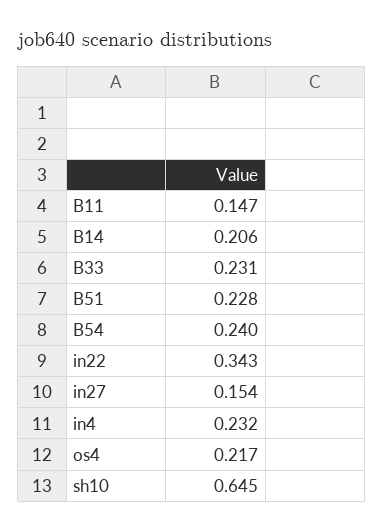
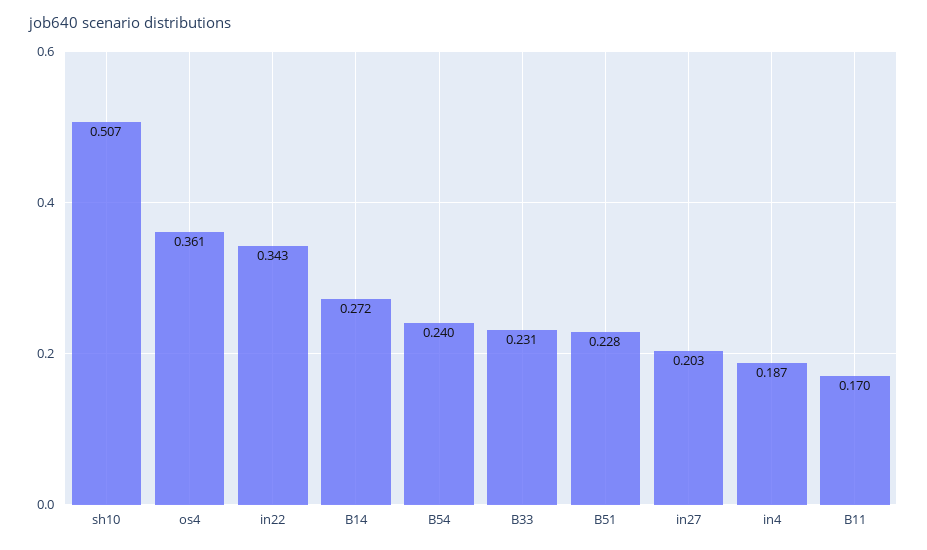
B11: 0.147 -> 0.17
B14: 0.206 -> 0.272
in27: 0.154 -> 0.203
in4: 0.232 -> 0.187
os4: 0.217 -> 0.361
sh10: 0.645 -> 0.507

